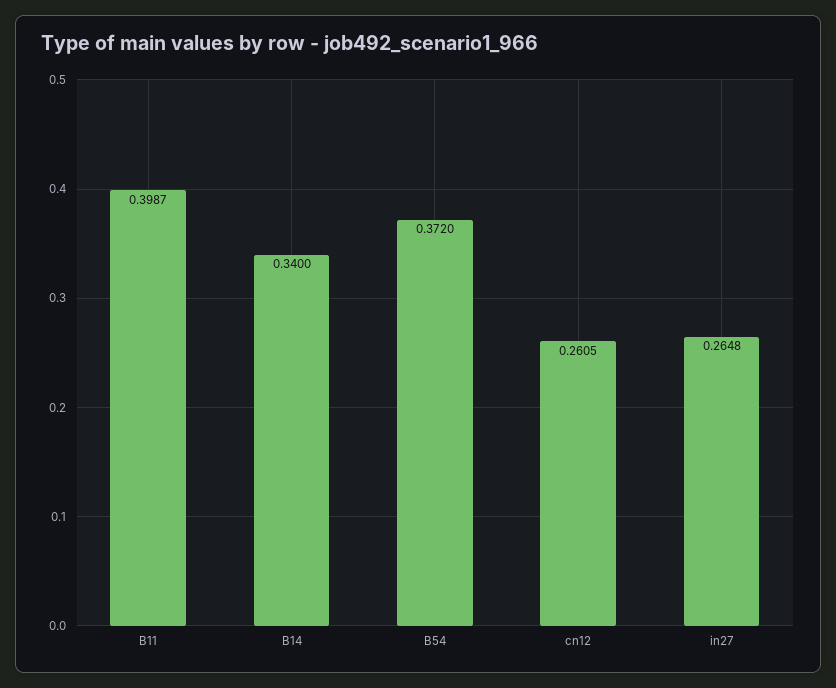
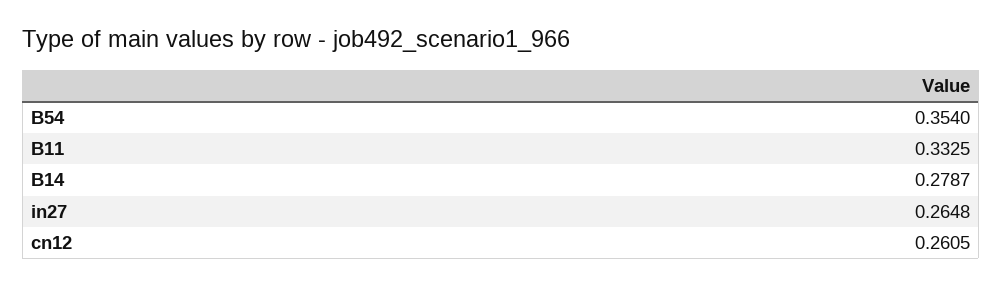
B11: 0.3987 -> 0.3325
B14: 0.34 -> 0.2787
B54: 0.372 -> 0.354

